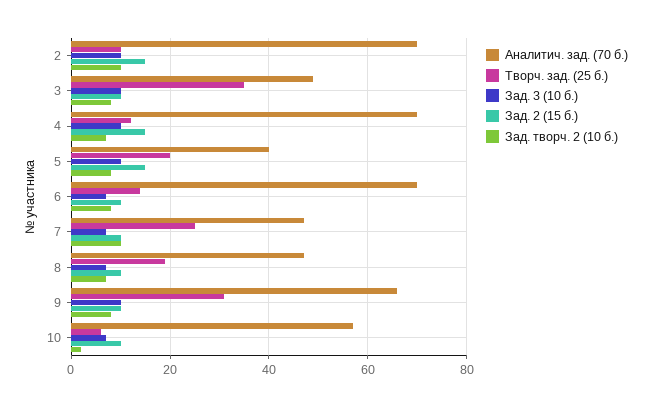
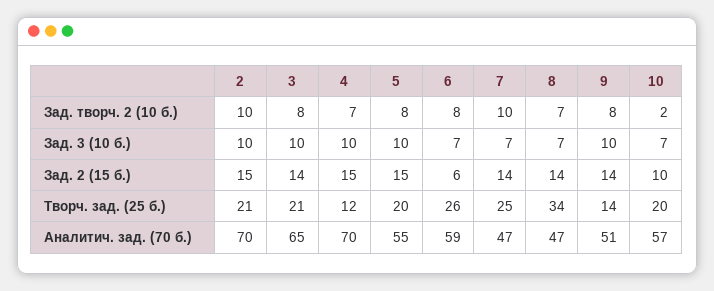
Творч. зад. (25 б.), 2: 10 -> 21
Аналитич. зад. (70 б.), 3: 50 -> 65
Творч. зад. (25 б.), 3: 35 -> 21
Зад. 2 (15 б.), 3: 10 -> 14
Аналитич. зад. (70 б.), 5: 40 -> 55
Аналитич. зад. (70 б.), 6: 70 -> 59
Творч. зад. (25 б.), 6: 15 -> 26
Зад. 2 (15 б.), 6: 10 -> 6
Зад. 2 (15 б.), 7: 10 -> 14
Творч. зад. (25 б.), 8: 20 -> 34
Зад. 2 (15 б.), 8: 10 -> 14
Аналитич. зад. (70 б.), 9: 65 -> 51
Творч. зад. (25 б.), 9: 30 -> 14
Зад. 2 (15 б.), 9: 10 -> 14
Творч. зад. (25 б.), 10: 5 -> 20

